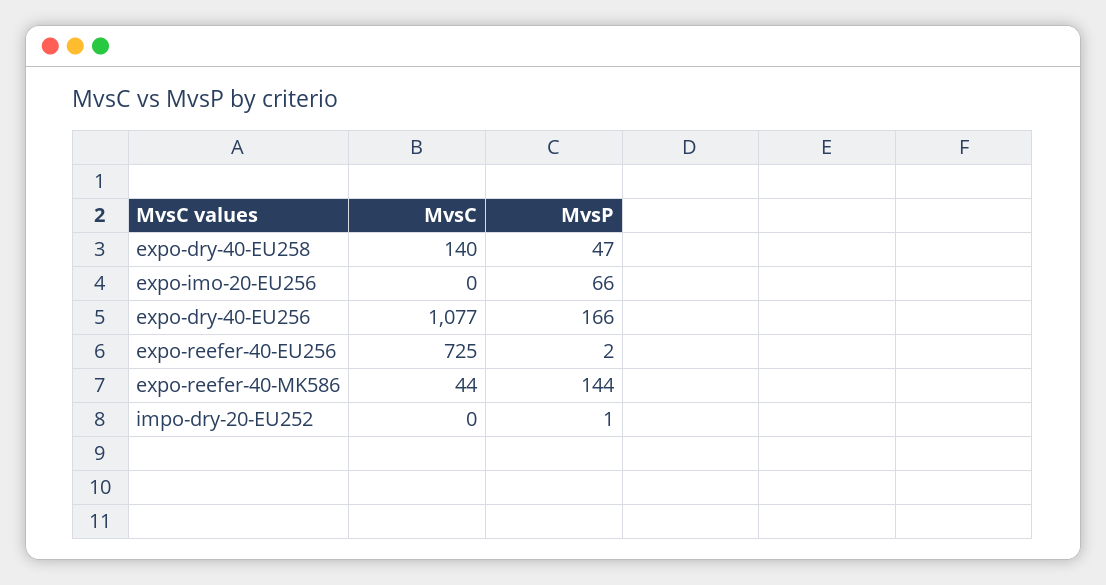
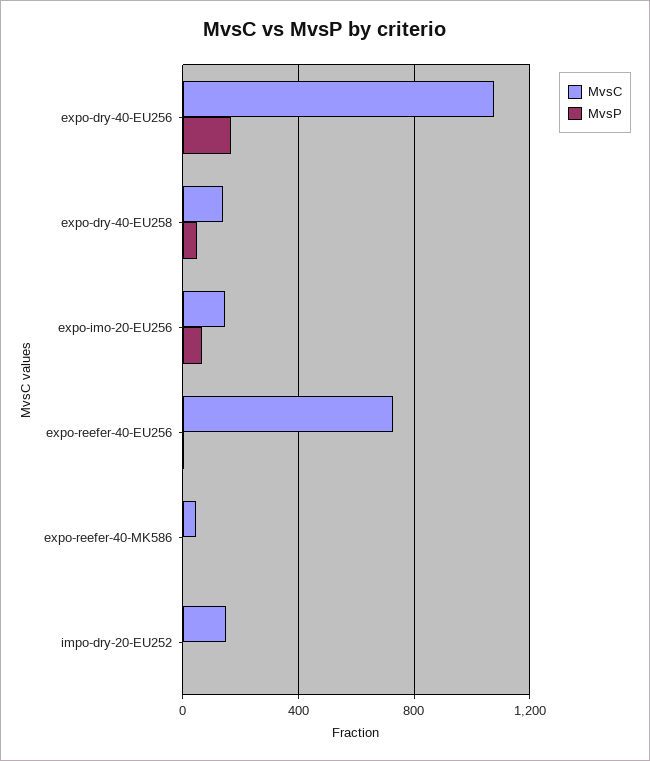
MvsC, expo-imo-20-EU256: 0 -> 150
MvsP, expo-reefer-40-MK586: 144 -> 0
MvsC, impo-dry-20-EU252: 0 -> 150

